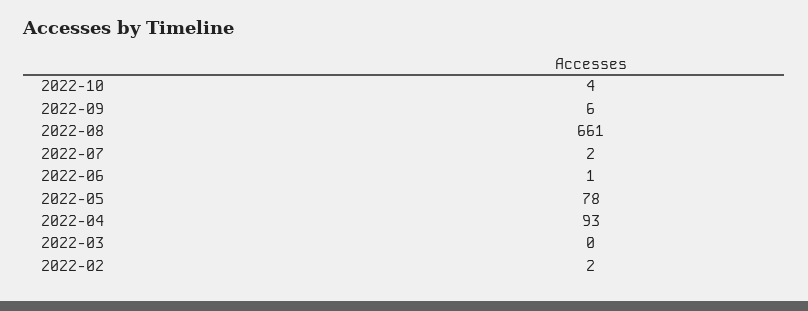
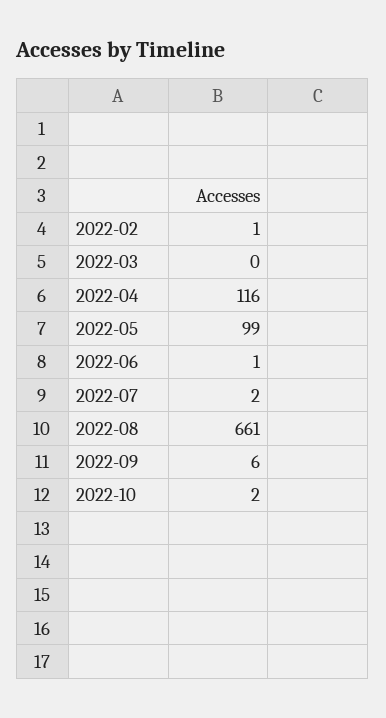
2022-10: 4 -> 2
2022-05: 78 -> 99
2022-04: 93 -> 116
2022-02: 2 -> 1

